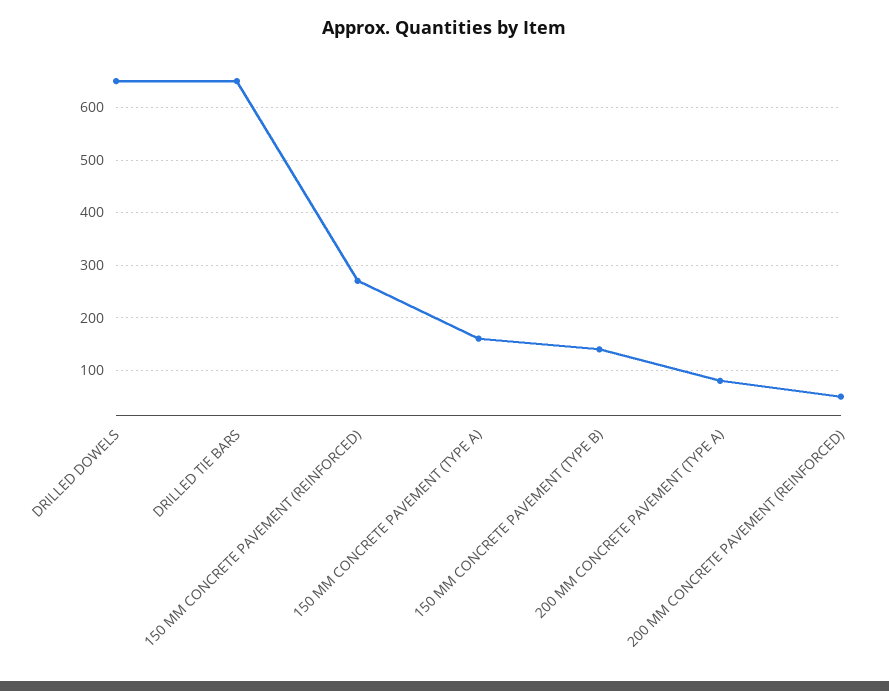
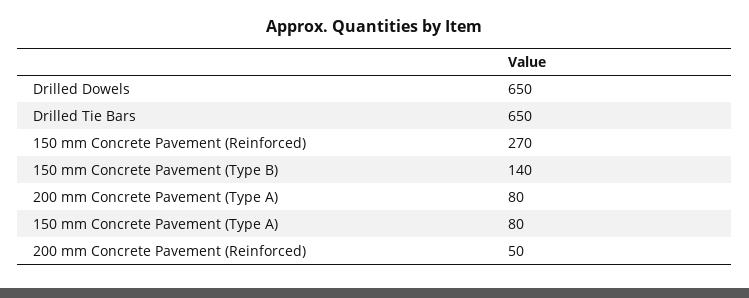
150 MM CONCRETE PAVEMENT (TYPE A): 160 -> 80

